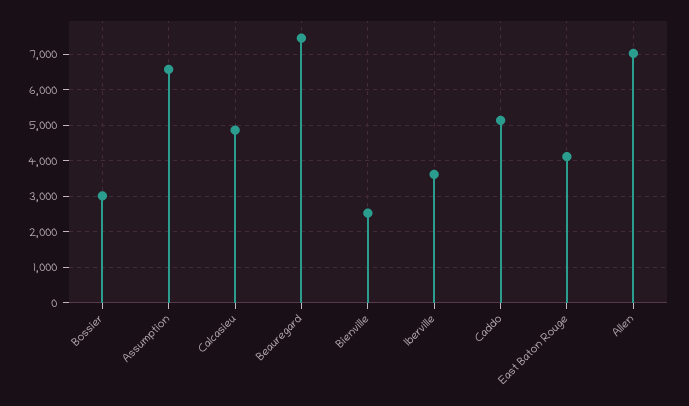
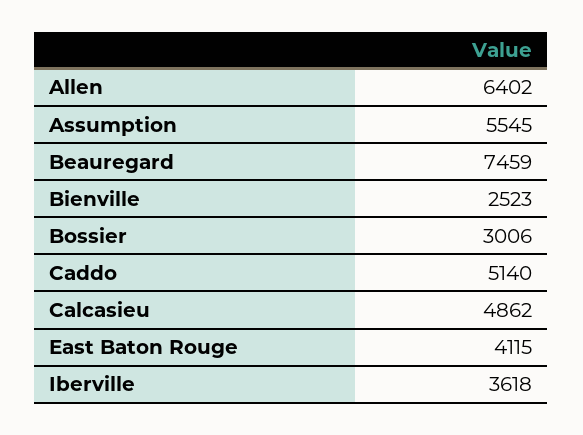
Assumption: 6600 -> 5545
Allen: 7000 -> 6402

